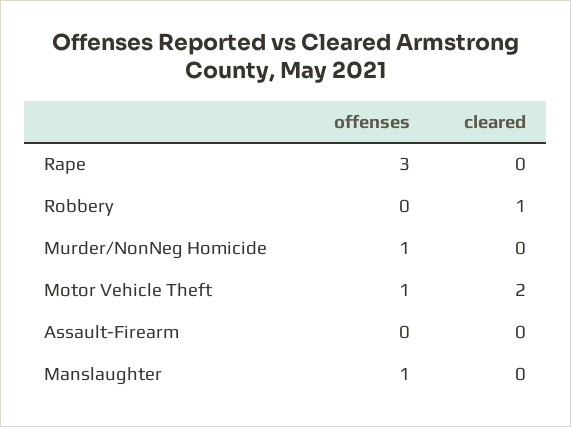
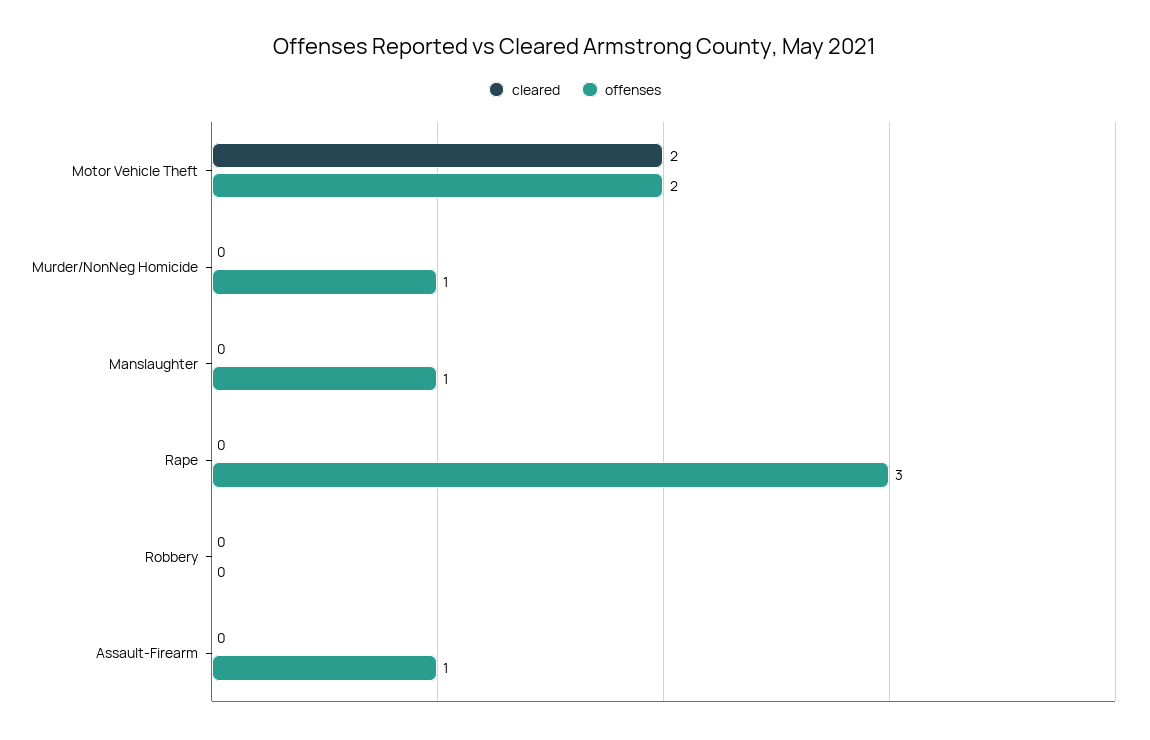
cleared, Robbery: 1 -> 0
offenses, Motor Vehicle Theft: 1 -> 2
offenses, Assault-Firearm: 0 -> 1

